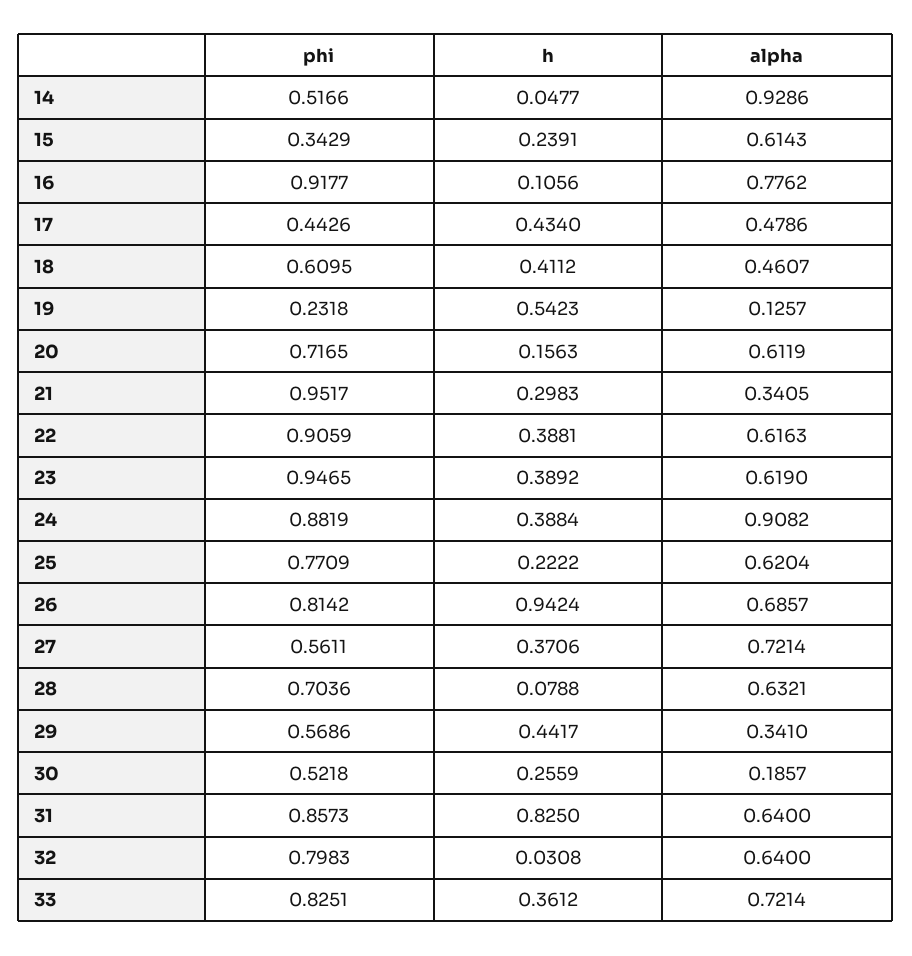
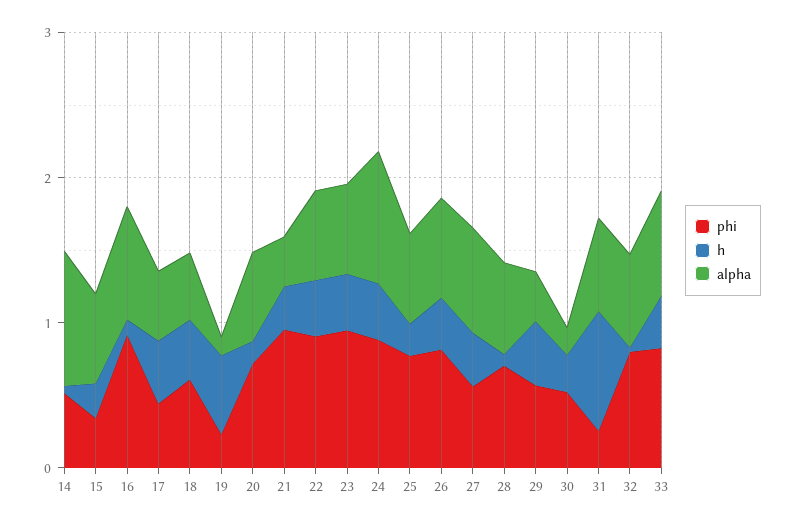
h, 26: 0.9424 -> 0.4
phi, 31: 0.8573 -> 0.2

